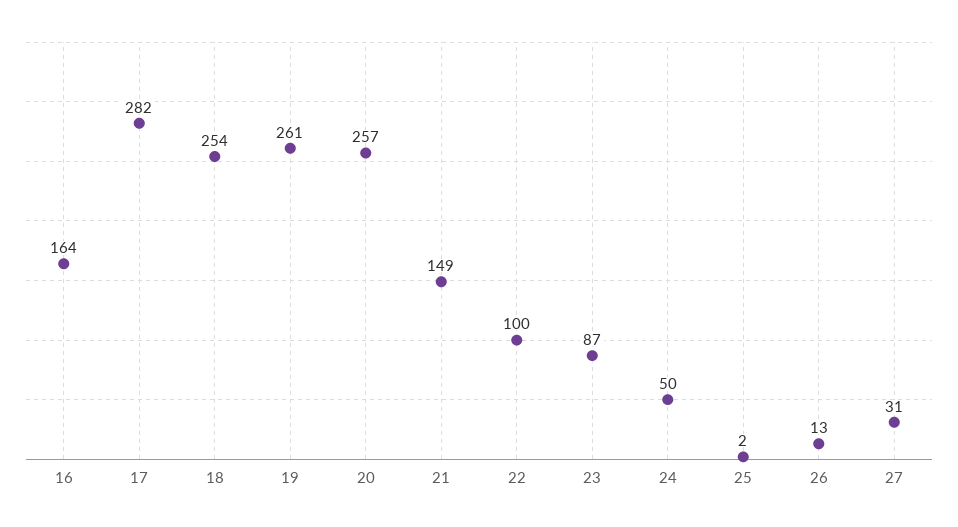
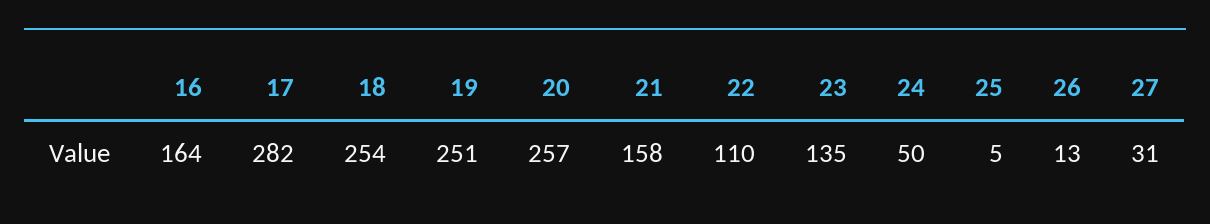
19: 261 -> 251
21: 149 -> 158
22: 100 -> 110
23: 87 -> 135
25: 2 -> 5

